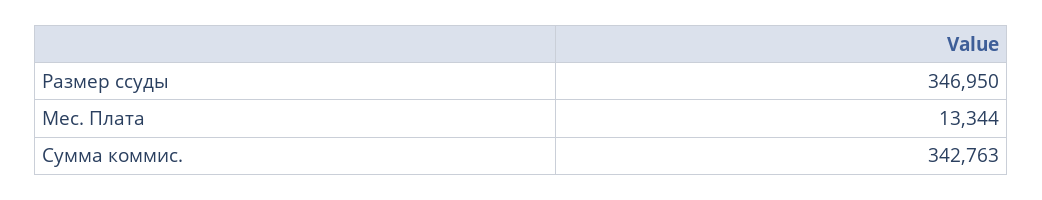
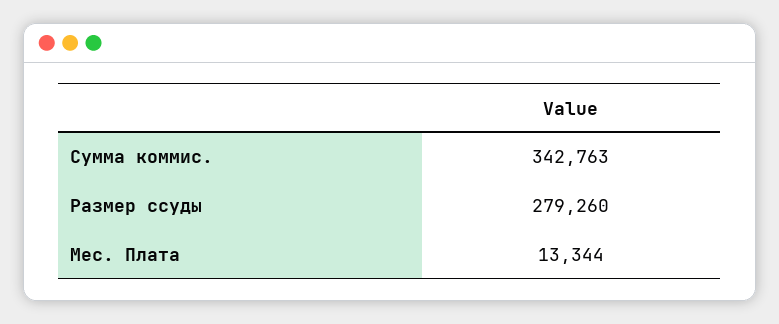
Размер ссуды: 346950 -> 279260

